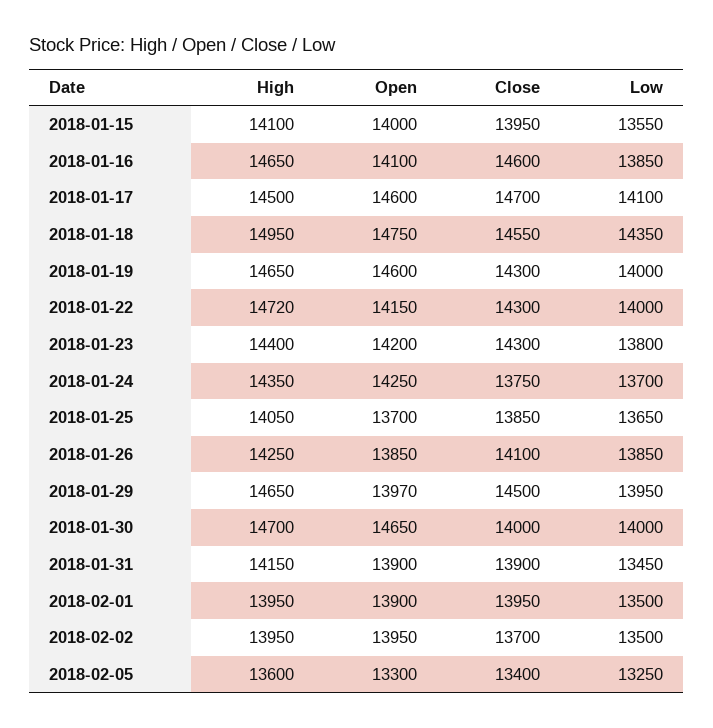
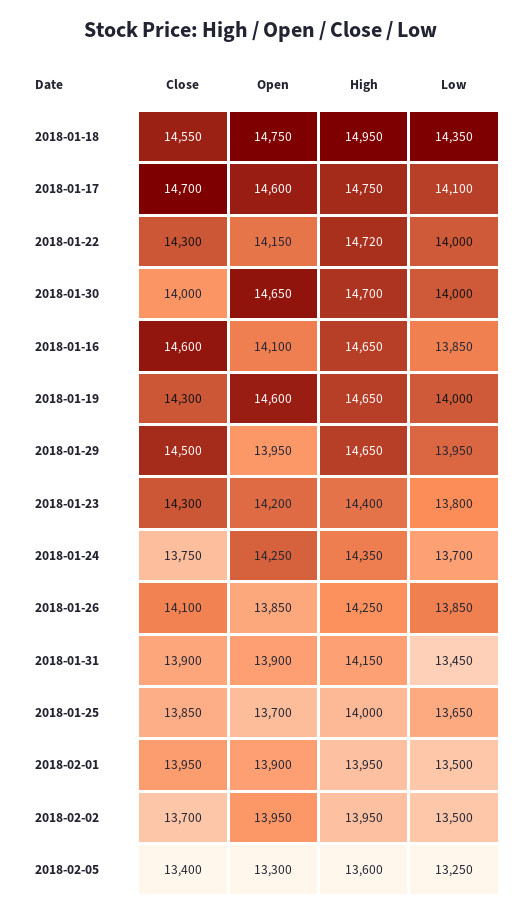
High, 2018-01-15: 14100 -> none
Open, 2018-01-15: 14000 -> none
Close, 2018-01-15: 13950 -> none
Low, 2018-01-15: 13550 -> none
High, 2018-01-17: 14500 -> 14750
High, 2018-01-25: 14050 -> 14000
Open, 2018-01-29: 13970 -> 13950

